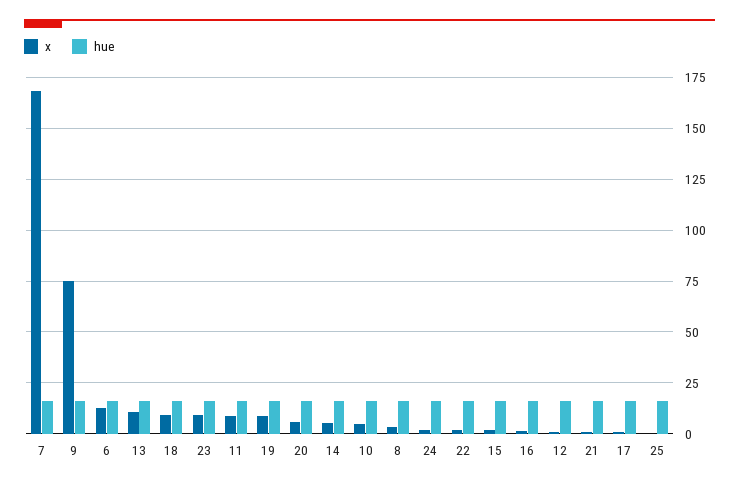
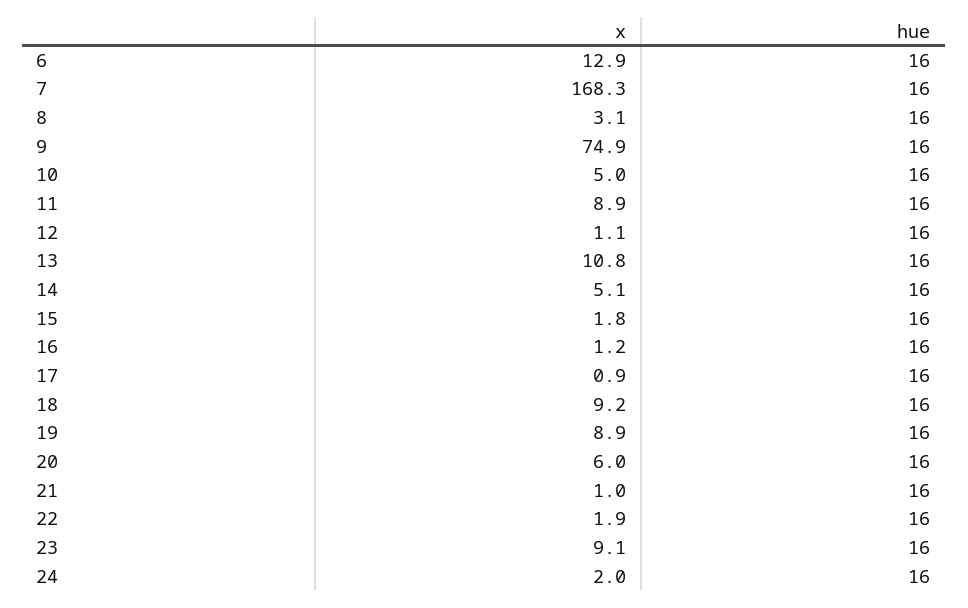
x, 25: 0 -> none
hue, 25: 15 -> none

